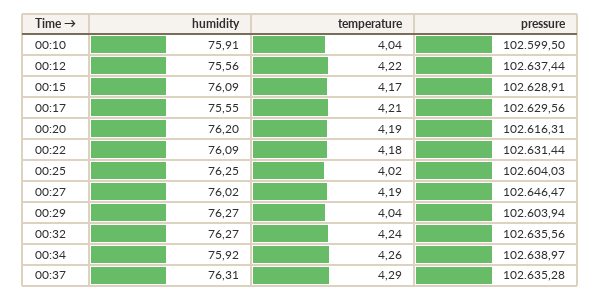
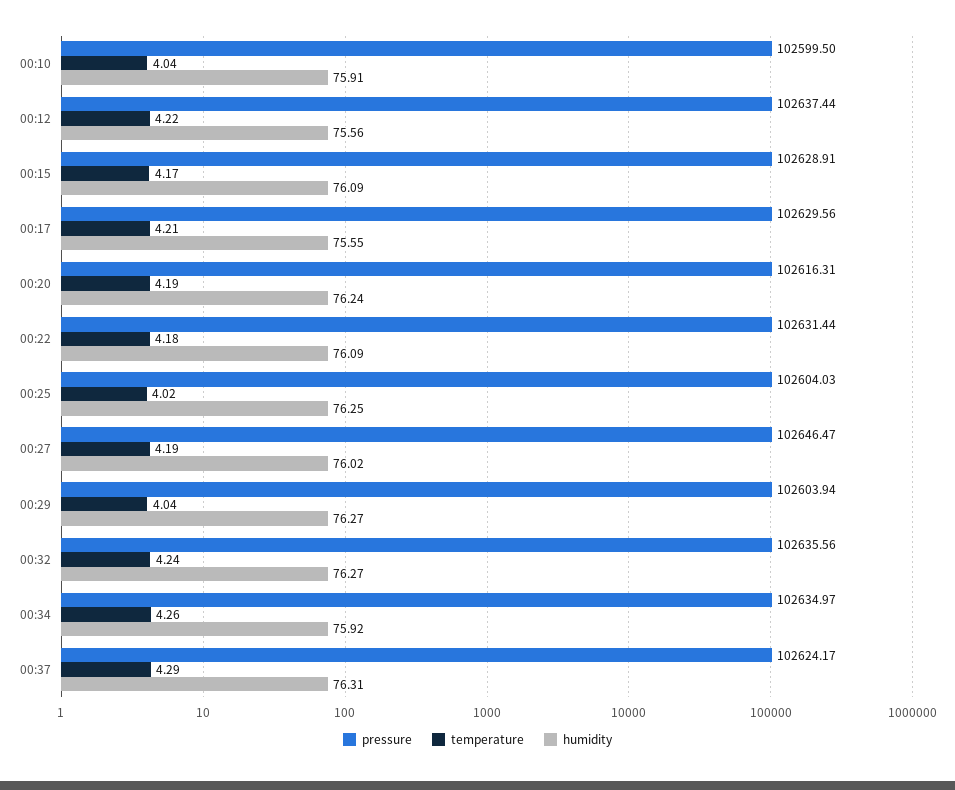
humidity, 00:20: 76.2 -> 76.24
pressure, 00:34: 102638.97 -> 102634.97
pressure, 00:37: 102635.28 -> 102624.17

